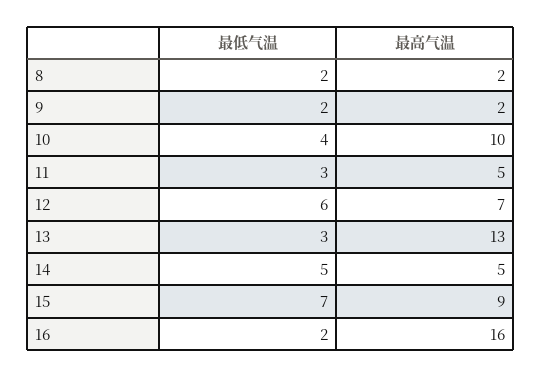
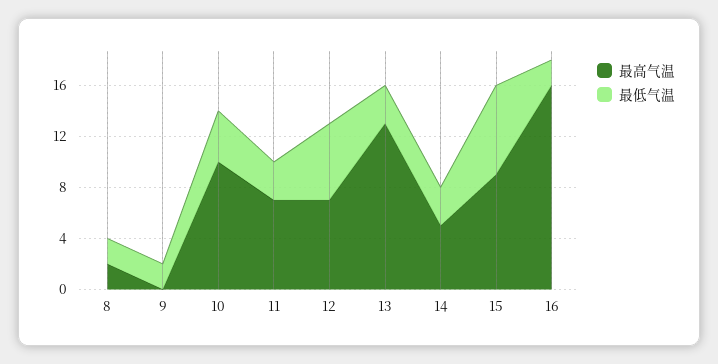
最高气温, 9: 2 -> 0
最高气温, 11: 5 -> 7
最低气温, 14: 5 -> 3

